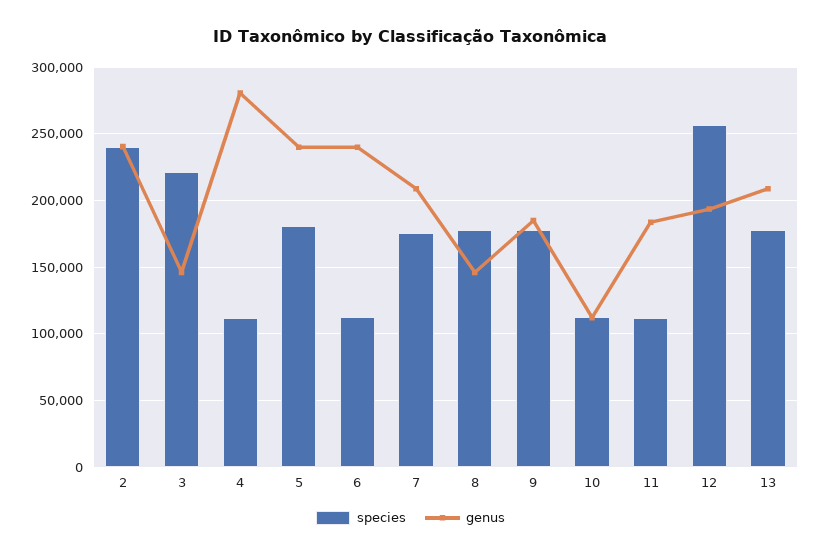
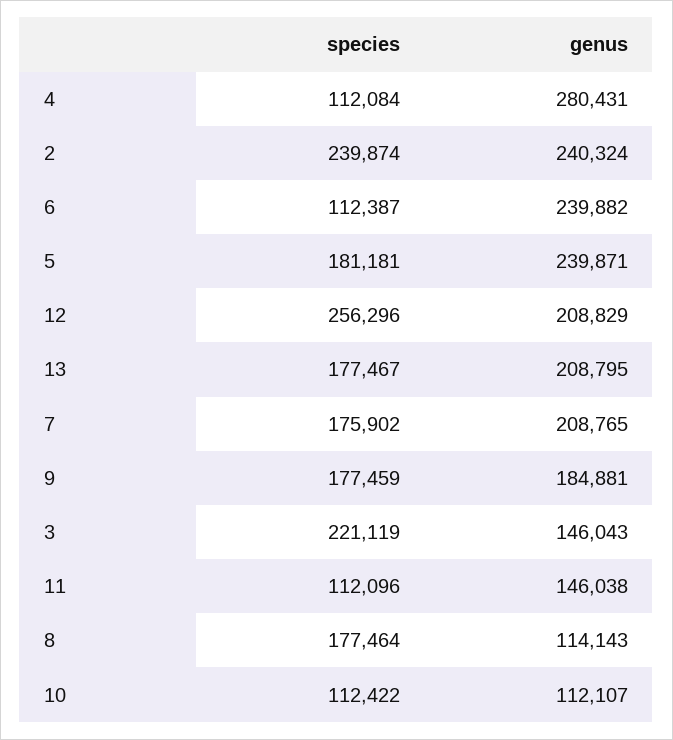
genus, 8: 145000 -> 114143
genus, 11: 185000 -> 146038
genus, 12: 195000 -> 208829

